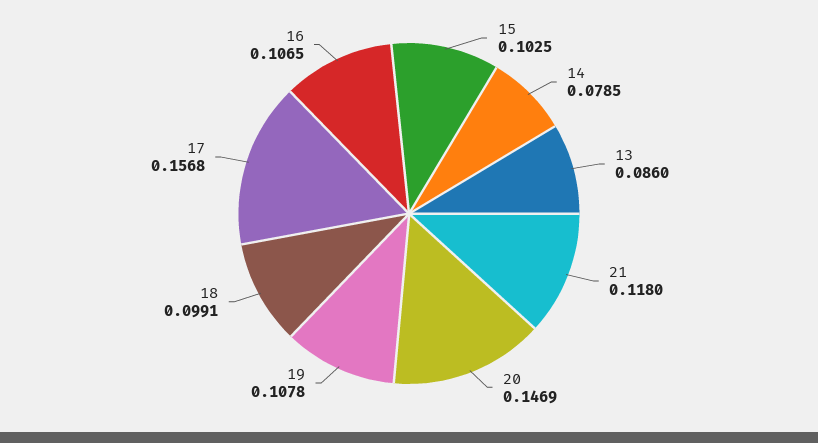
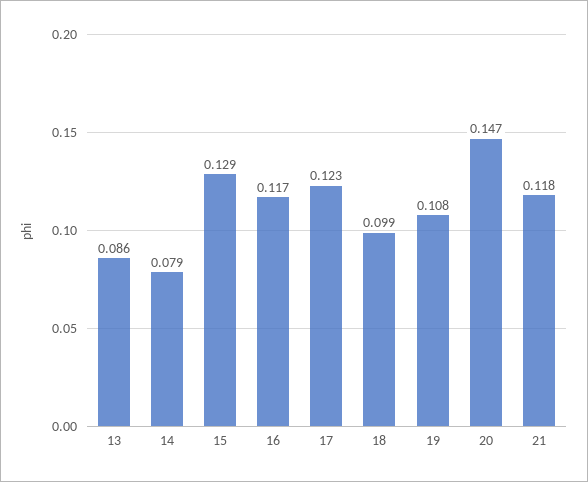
15: 0.1025 -> 0.129
17: 0.1568 -> 0.123
16: 0.1065 -> 0.117

